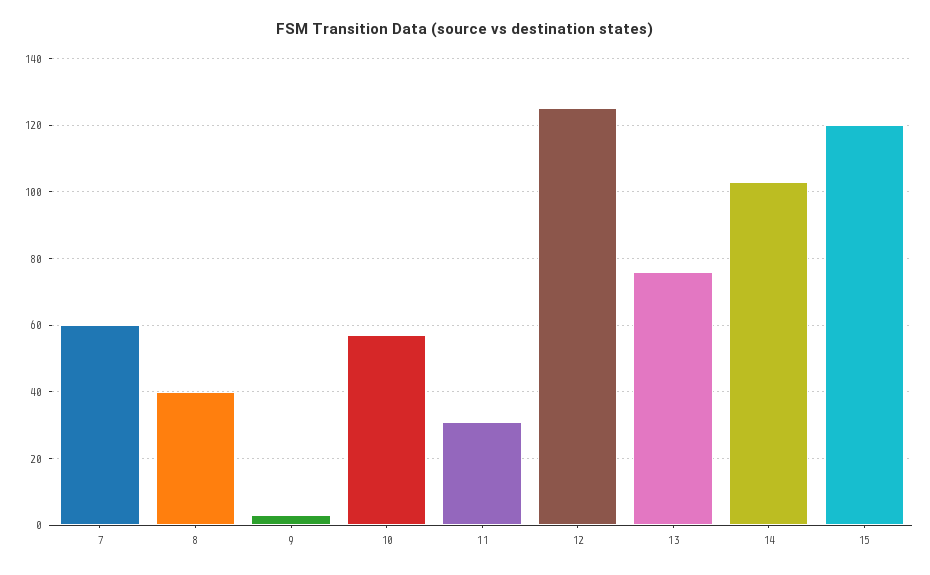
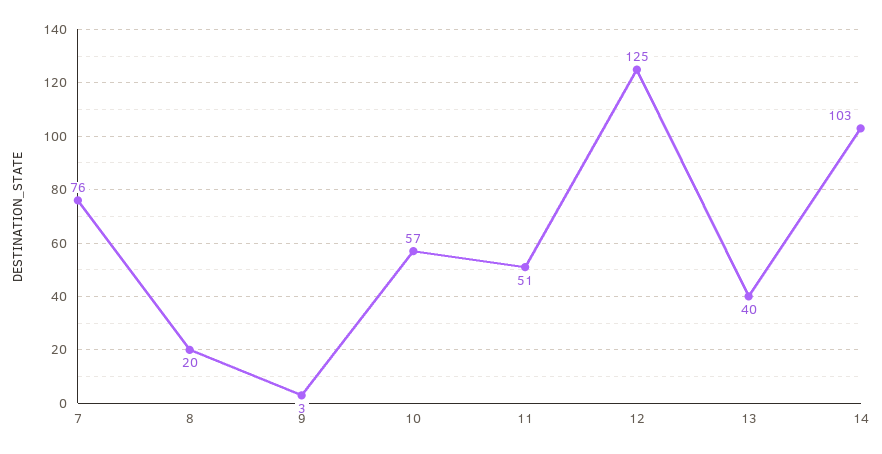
7: 60 -> 76
8: 40 -> 20
11: 30 -> 51
13: 75 -> 40
15: 120 -> none

